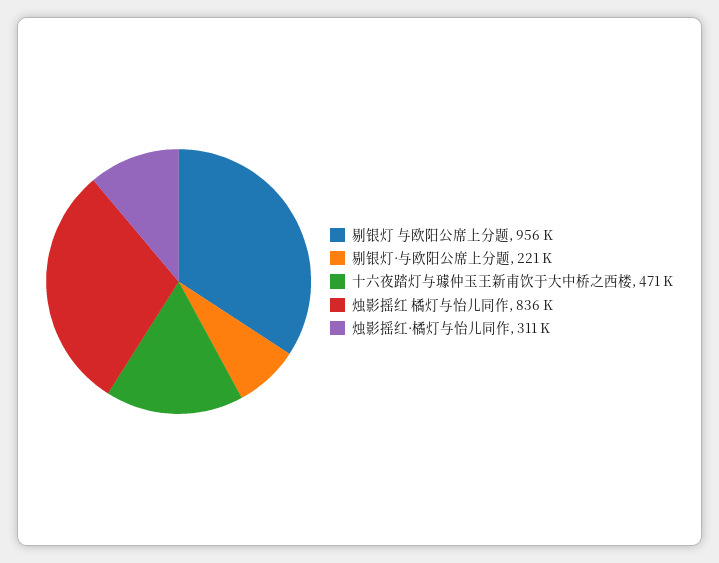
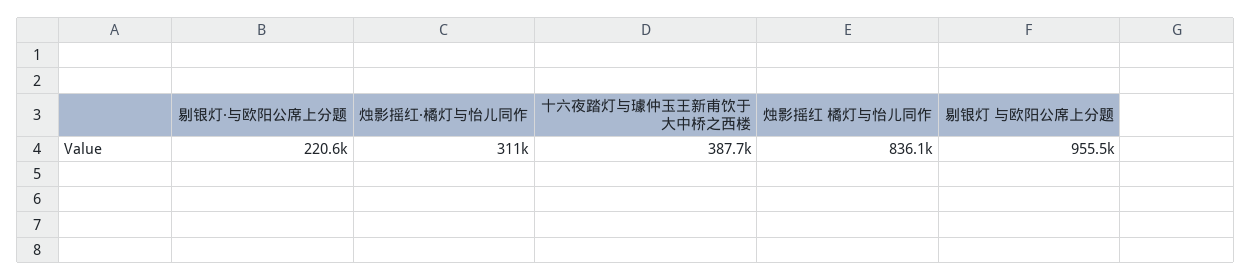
十六夜踏灯与璩仲玉王新甫饮于大中桥之西楼: 471000 -> 387700

